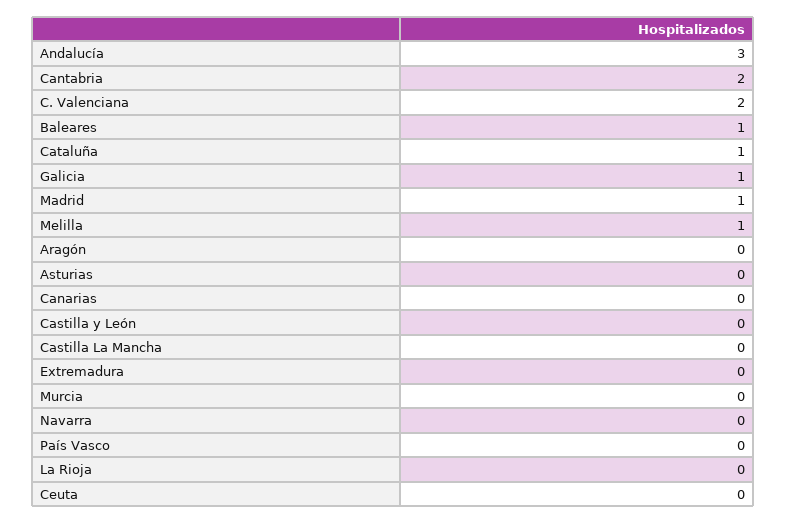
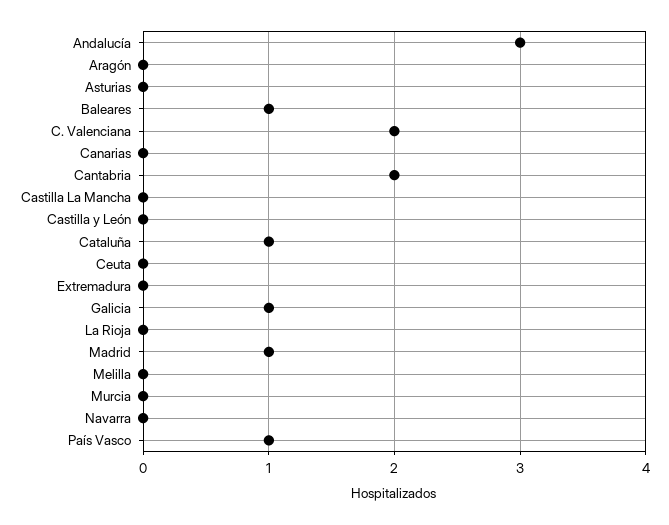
Melilla: 1 -> 0
País Vasco: 0 -> 1

